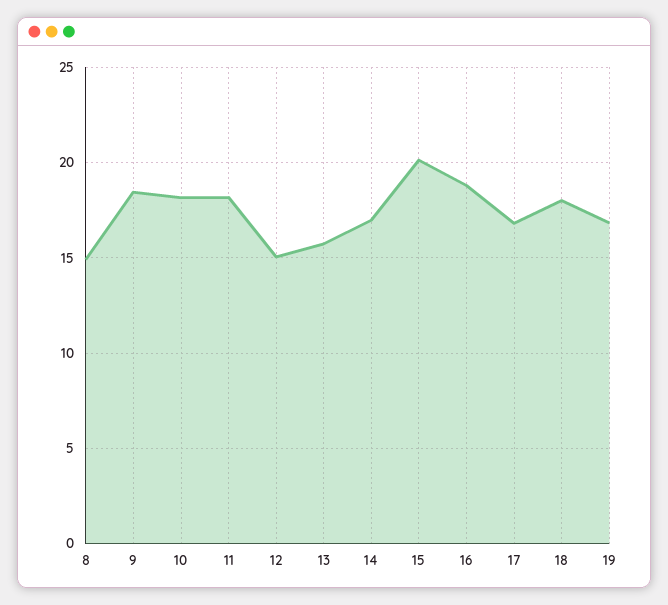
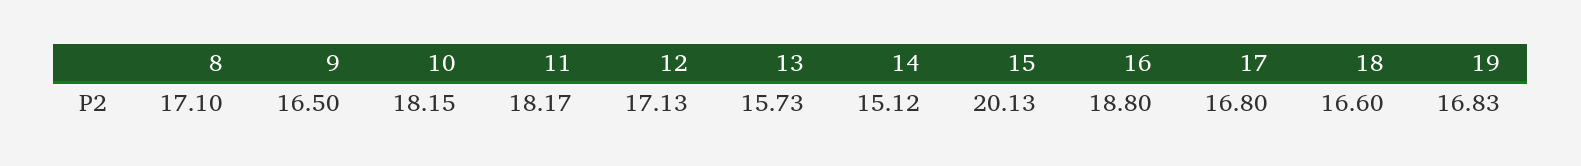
8: 15 -> 17.1
9: 18.5 -> 16.5
12: 15 -> 17.13
14: 17 -> 15.12
18: 18 -> 16.6

